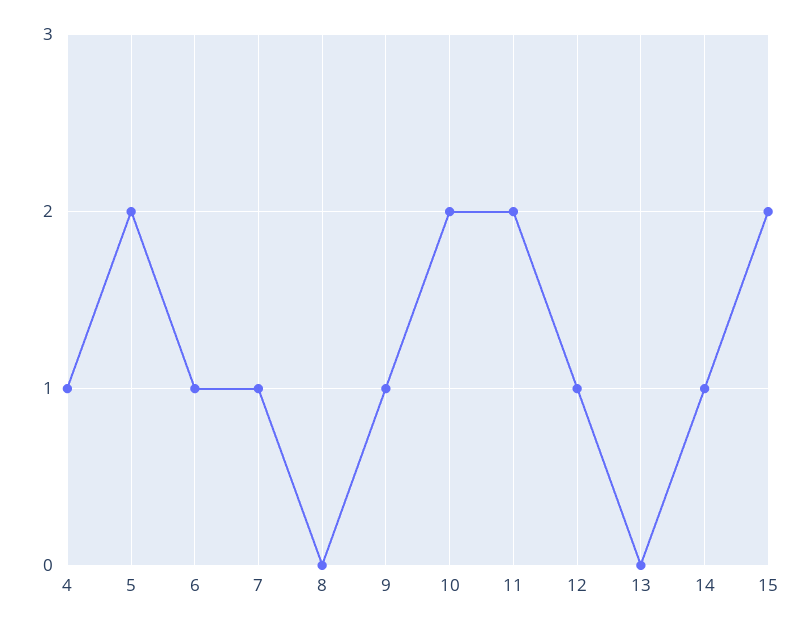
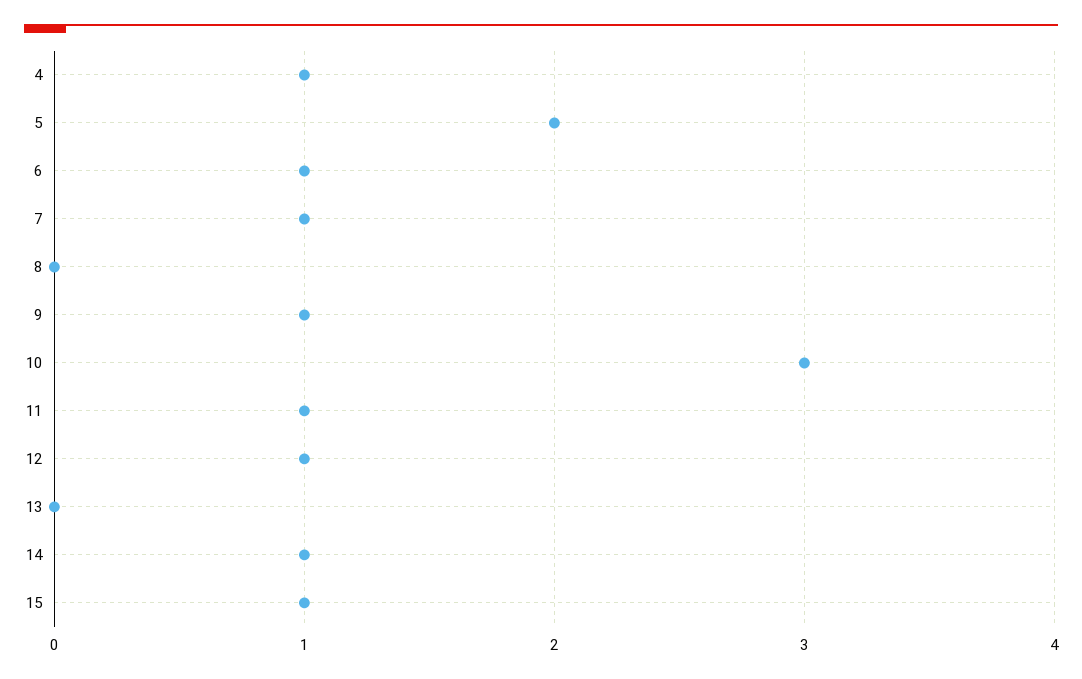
10: 2 -> 3
11: 2 -> 1
15: 2 -> 1

